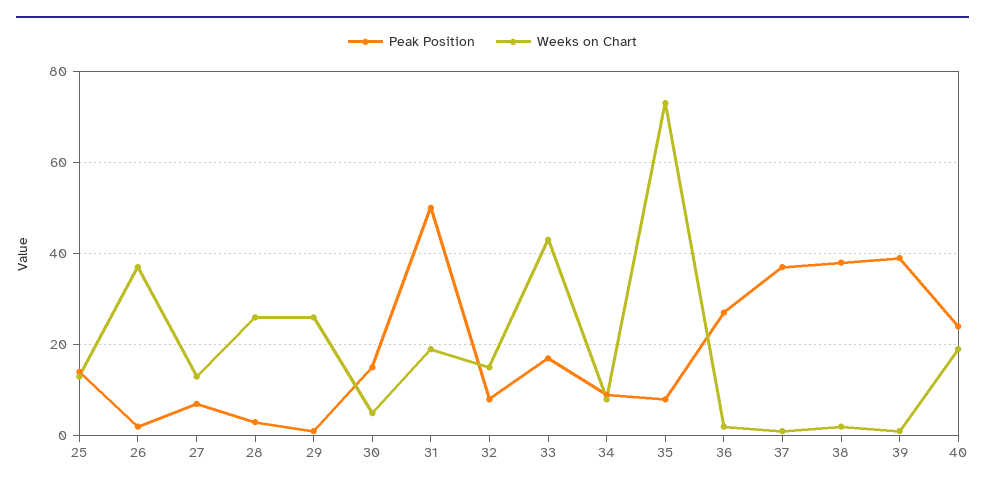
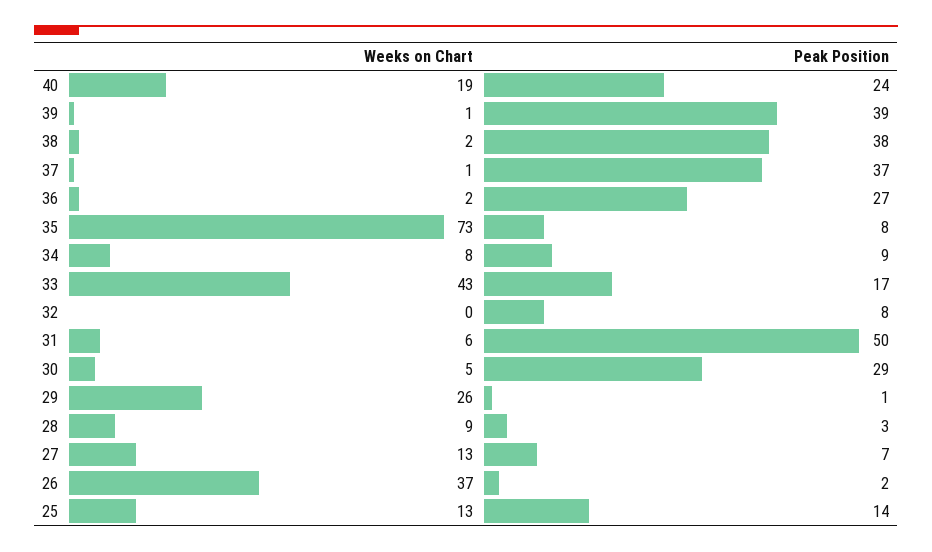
Weeks on Chart, 28: 25 -> 9
Peak Position, 30: 15 -> 29
Weeks on Chart, 31: 20 -> 6
Weeks on Chart, 32: 15 -> 0

